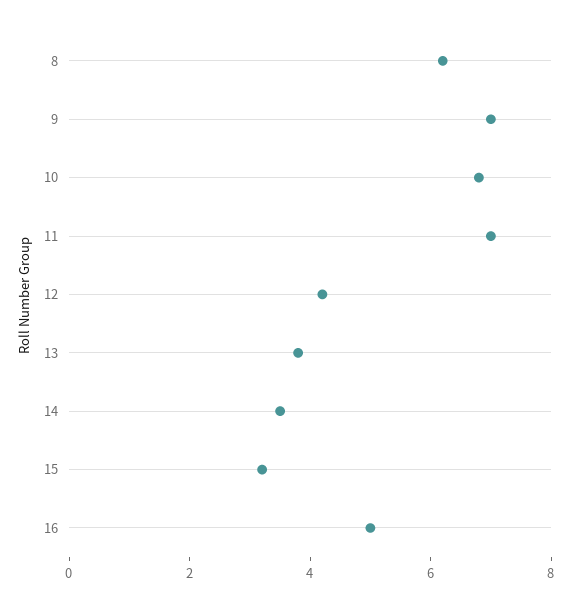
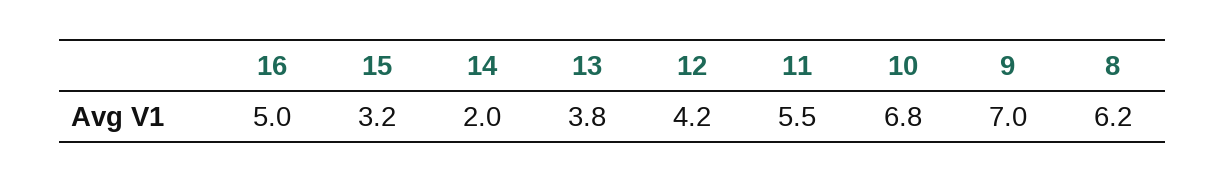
11: 7 -> 5.5
14: 3.5 -> 2

